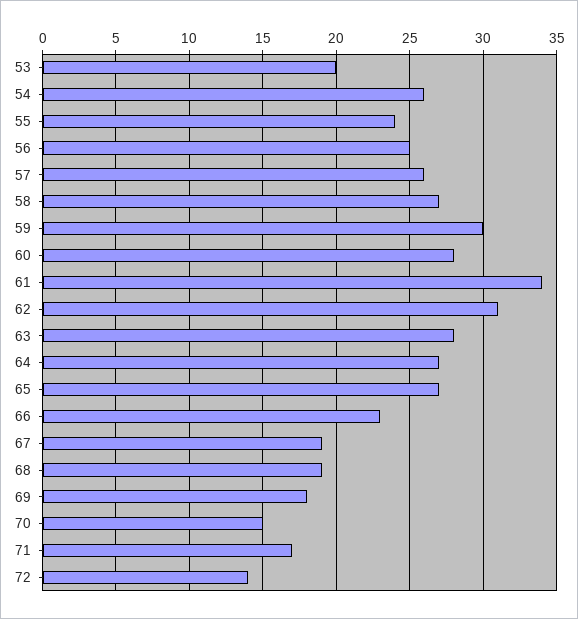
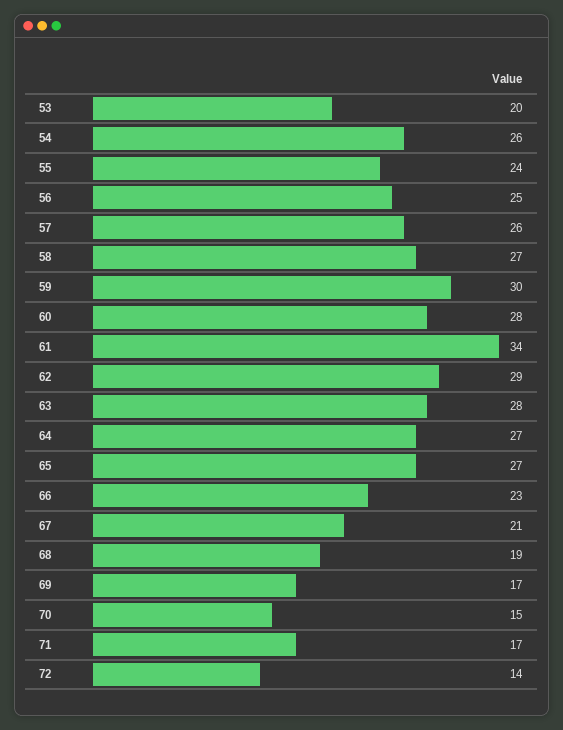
62: 31 -> 29
67: 19 -> 21
69: 18 -> 17

